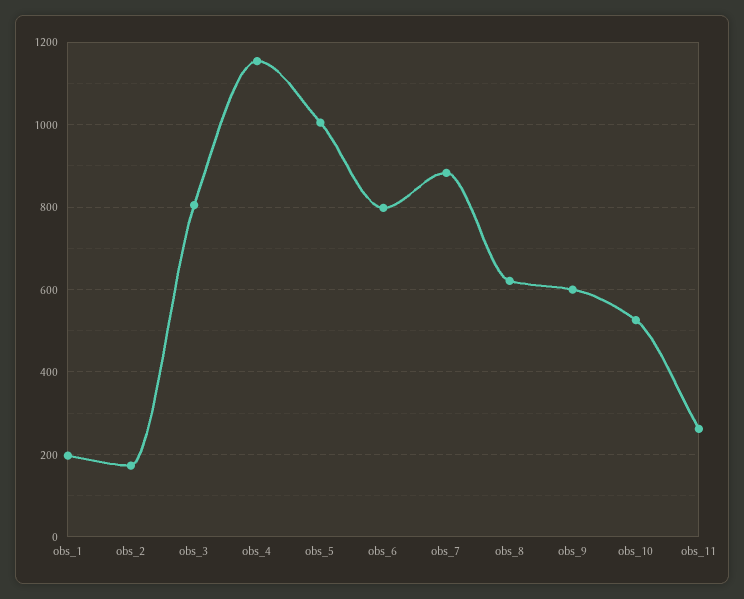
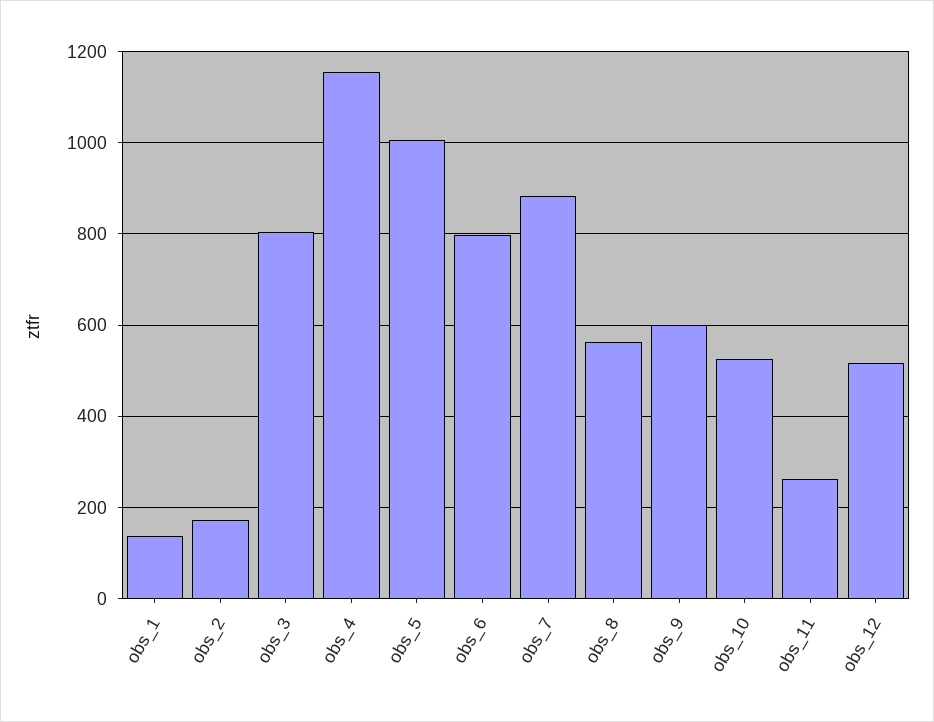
obs_1: 200 -> 140
obs_8: 620 -> 560
obs_12: none -> 520

